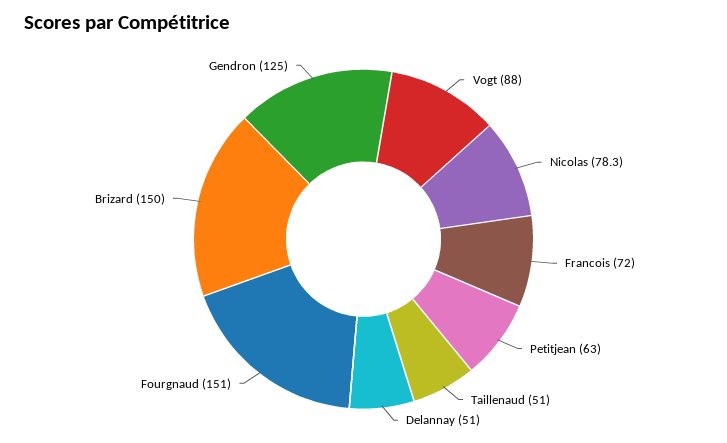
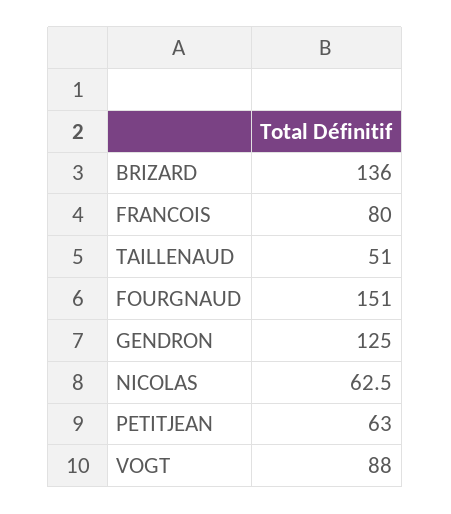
Nicolas: 78.3 -> 62.5
Francois: 72 -> 80
Delannay: 51 -> none
Brizard: 150 -> 136

